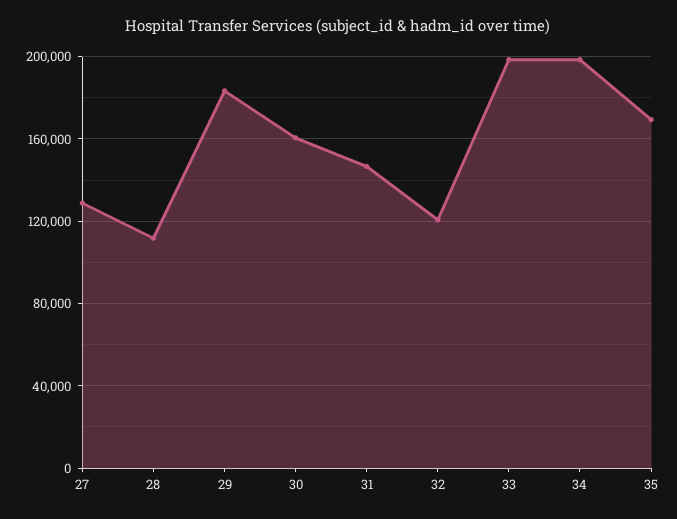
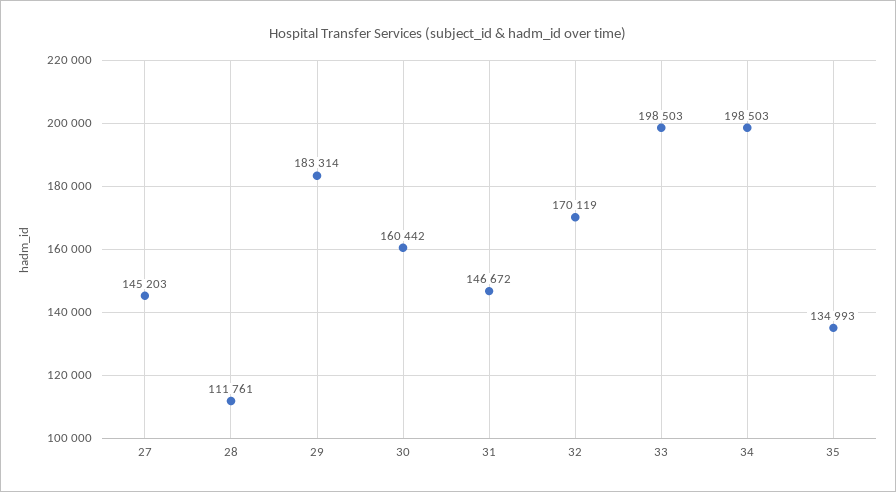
27: 130000 -> 145203
32: 120000 -> 170119
35: 170000 -> 134993

